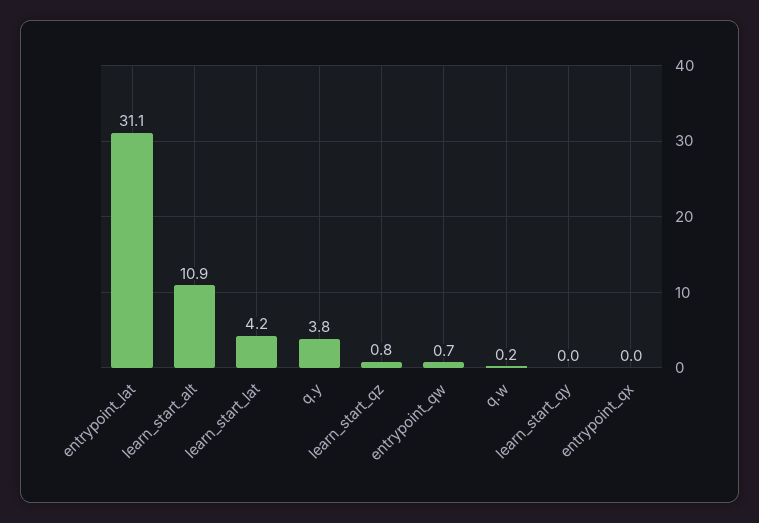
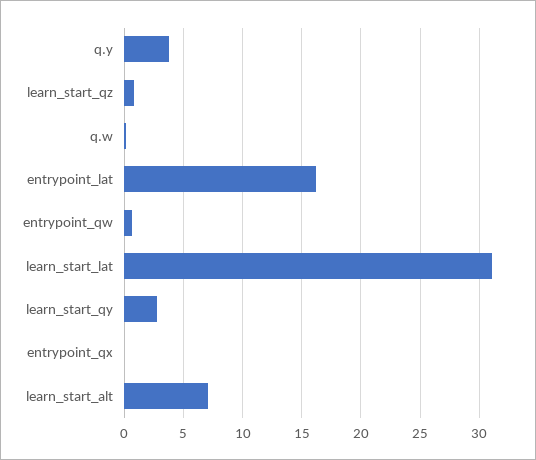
entrypoint_lat: 31.1 -> 16
learn_start_alt: 10.9 -> 7
learn_start_lat: 4.2 -> 31
learn_start_qy: 0 -> 3

